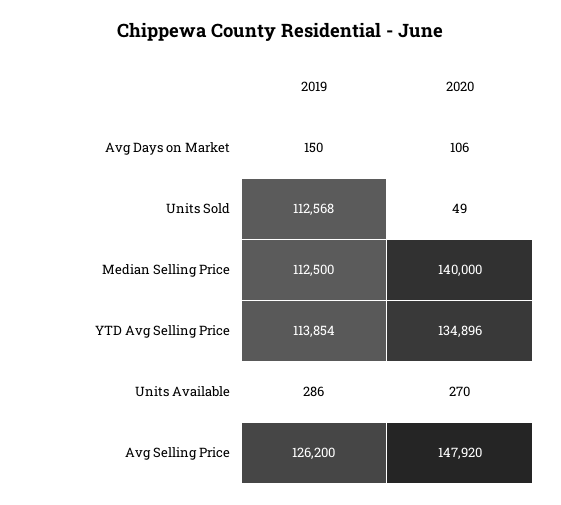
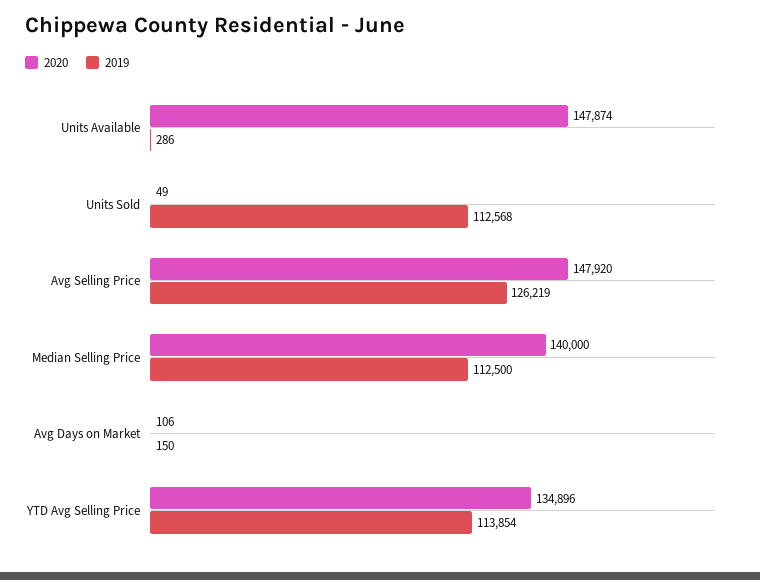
2020, Units Available: 270 -> 147874
2019, Avg Selling Price: 126200 -> 126219

